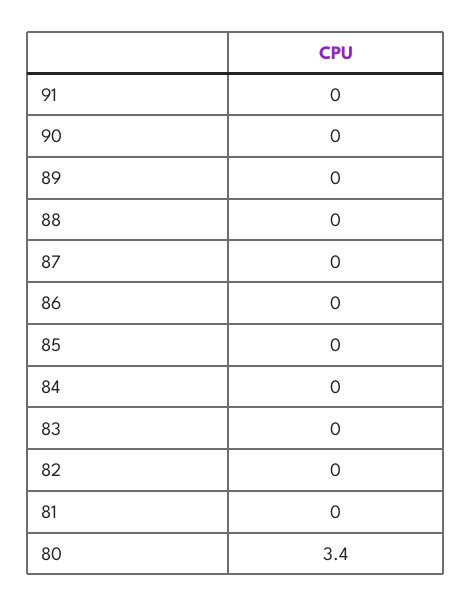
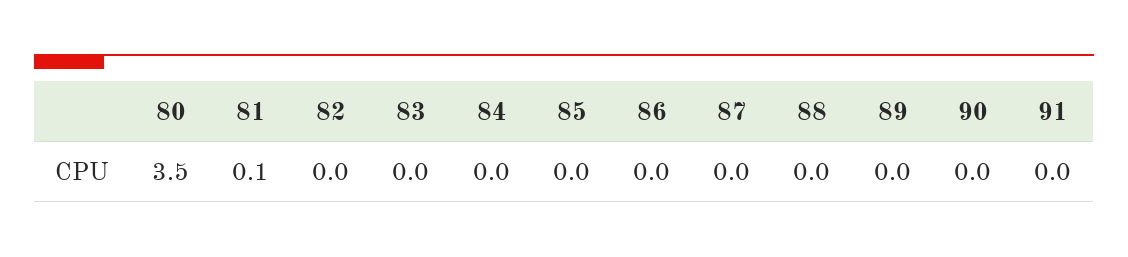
81: 0 -> 0.1
80: 3.4 -> 3.5

